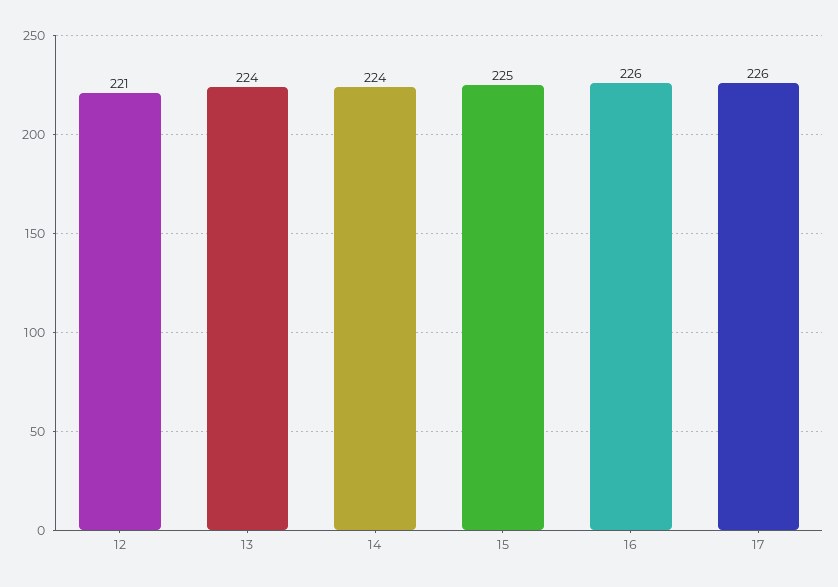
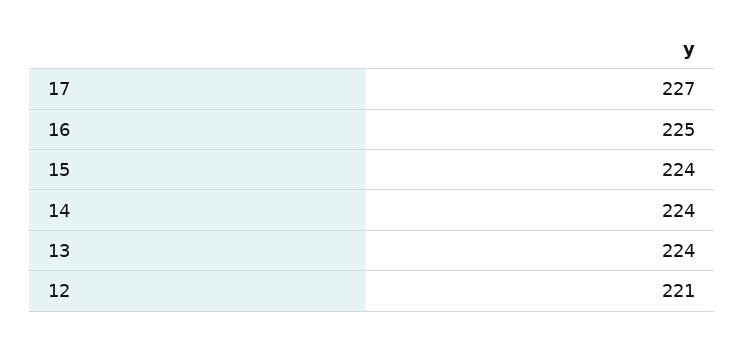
15: 225 -> 224
16: 226 -> 225
17: 226 -> 227

